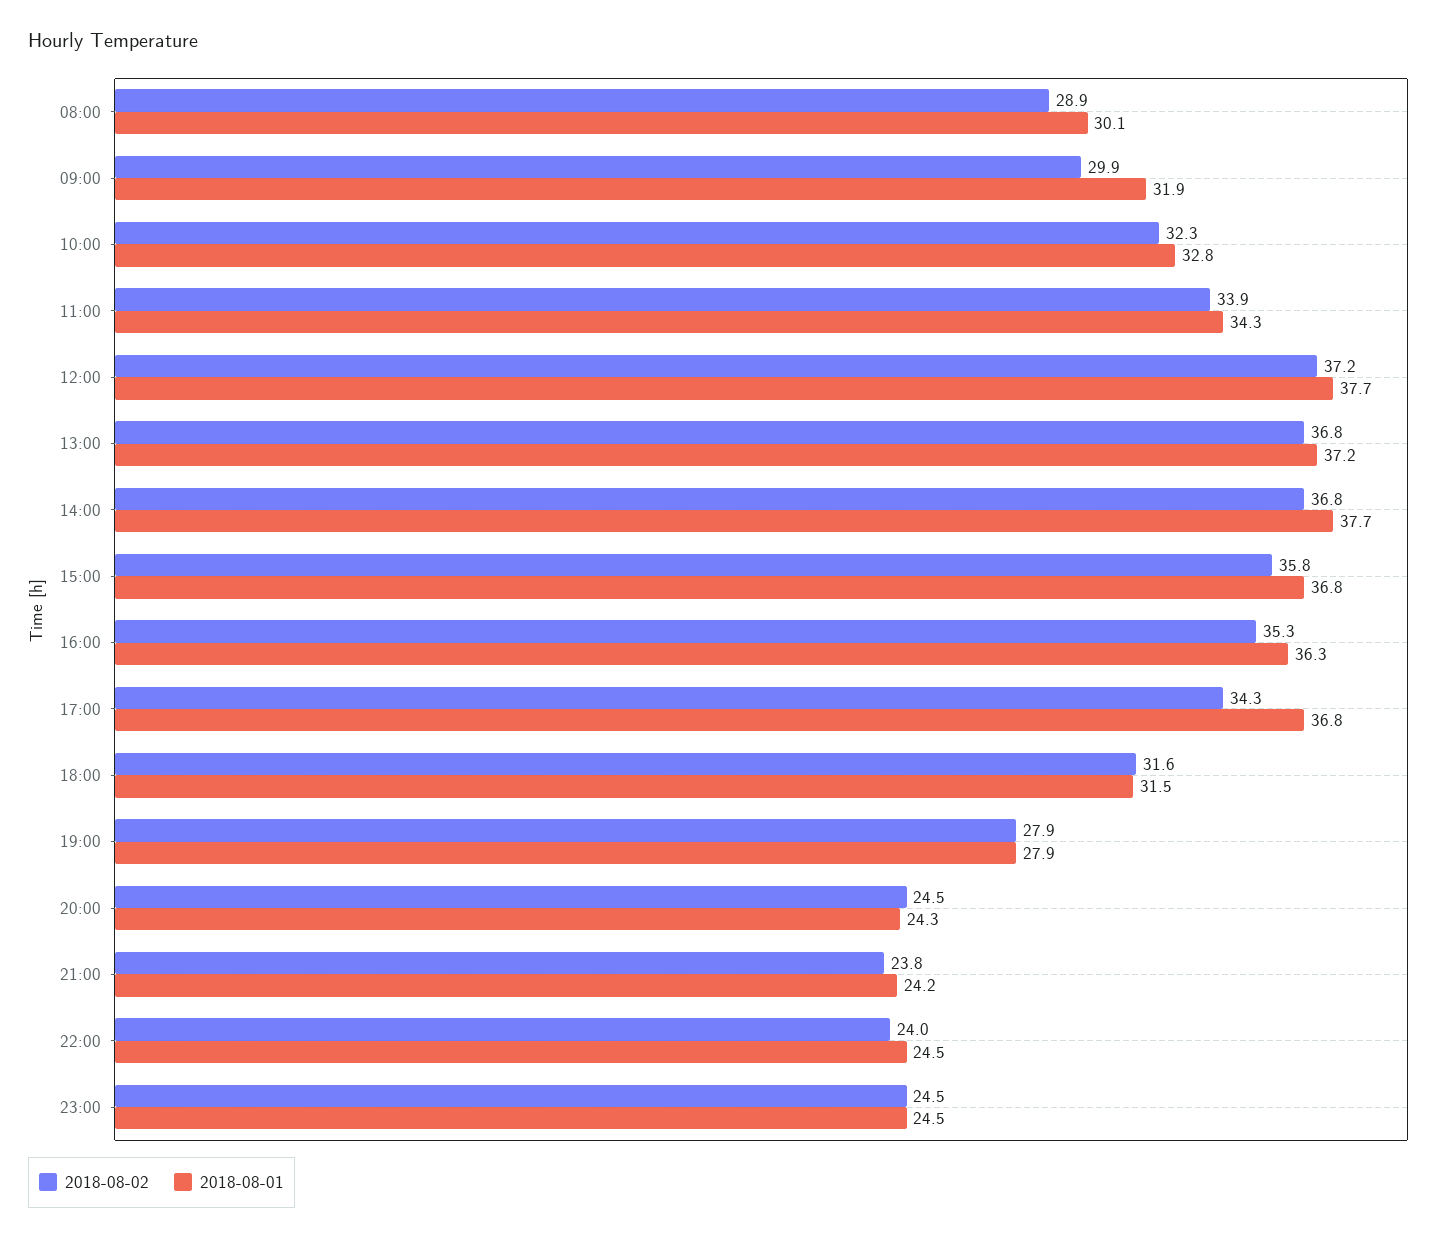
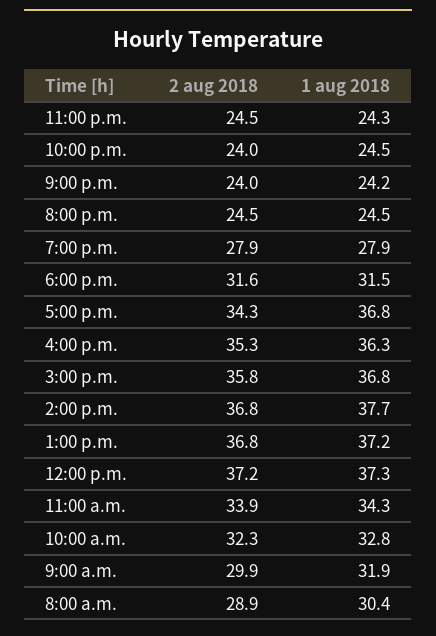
2018-08-01, 08:00: 30.1 -> 30.4
2018-08-01, 12:00: 37.7 -> 37.3
2018-08-01, 20:00: 24.3 -> 24.5
2018-08-02, 21:00: 23.8 -> 24
2018-08-01, 23:00: 24.5 -> 24.3

